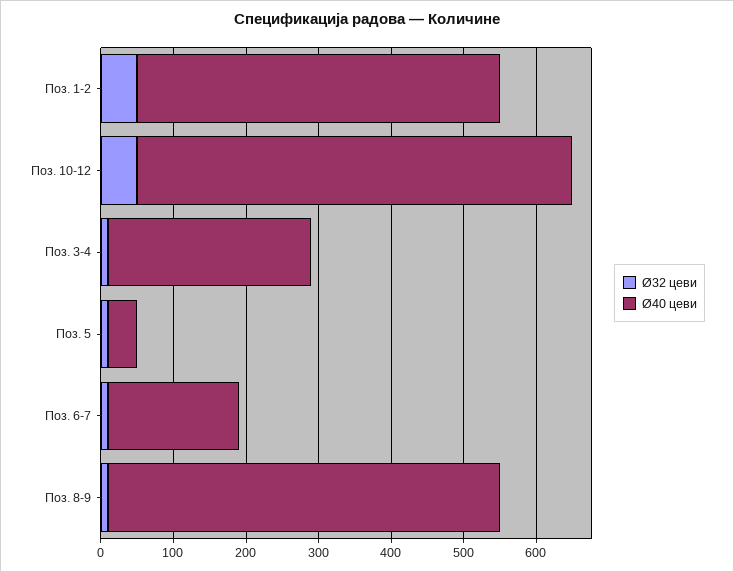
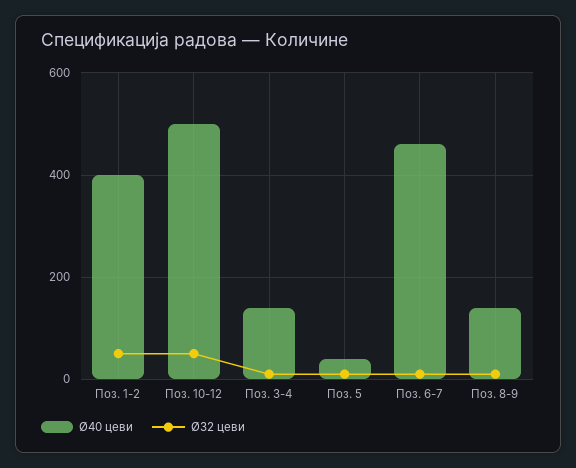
Ø40 цеви, Поз. 1-2: 500 -> 400
Ø40 цеви, Поз. 10-12: 600 -> 500
Ø40 цеви, Поз. 3-4: 280 -> 140
Ø40 цеви, Поз. 6-7: 180 -> 460
Ø40 цеви, Поз. 8-9: 540 -> 140

